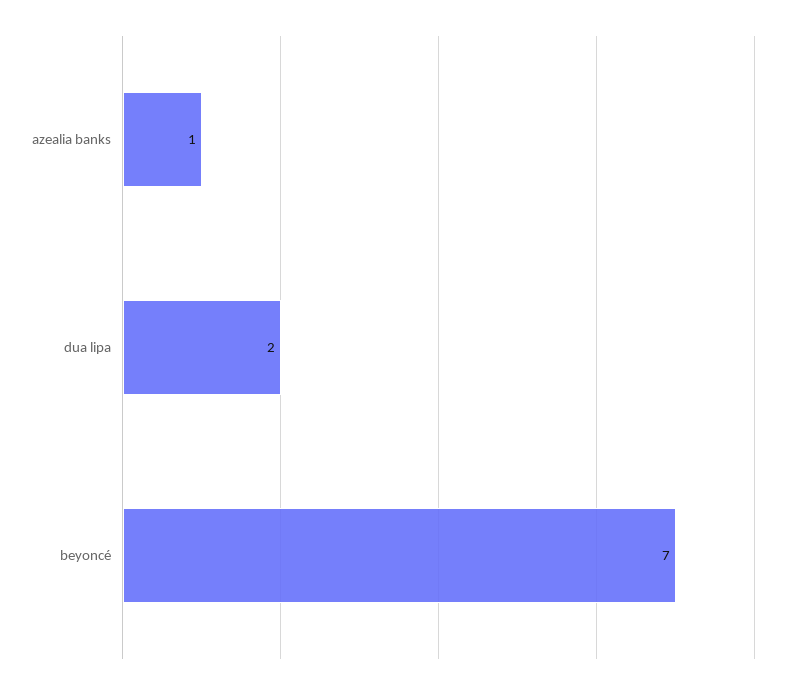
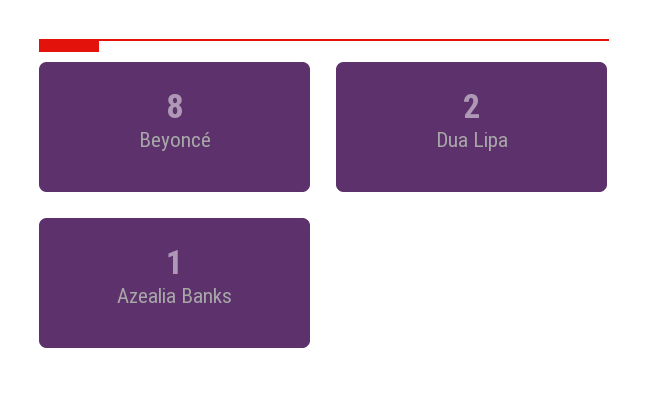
beyoncé: 7 -> 8

